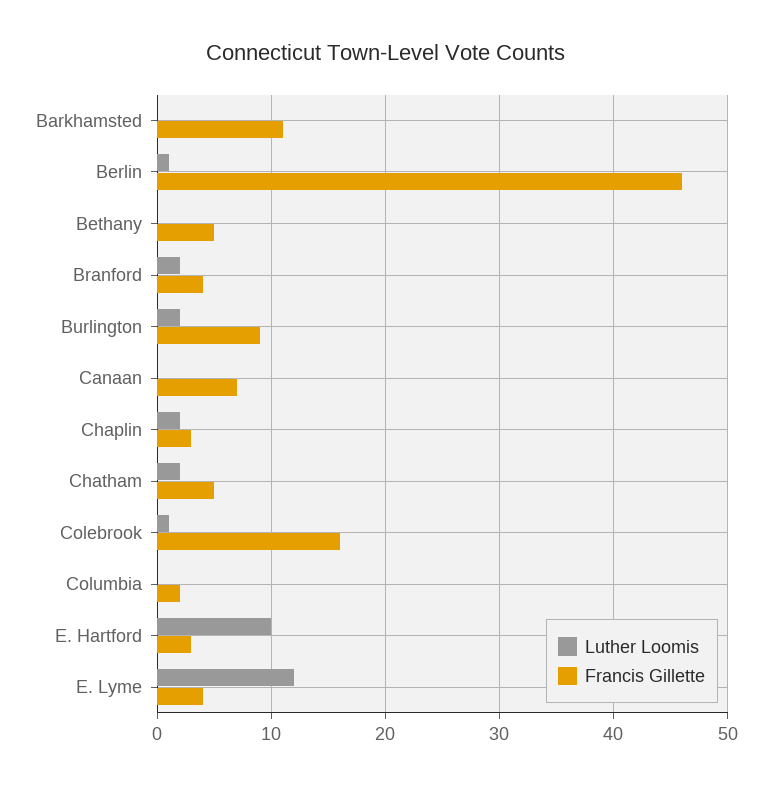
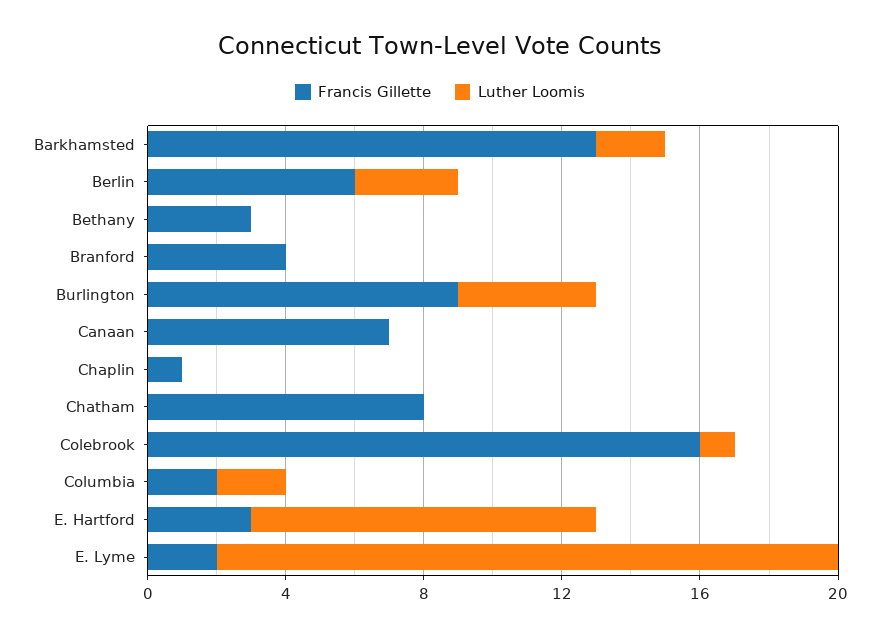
Luther Loomis, Barkhamsted: 0 -> 2
Francis Gillette, Barkhamsted: 11 -> 13
Luther Loomis, Berlin: 1 -> 3
Francis Gillette, Berlin: 46 -> 6
Francis Gillette, Bethany: 5 -> 3
Luther Loomis, Branford: 2 -> 0
Luther Loomis, Burlington: 2 -> 4
Luther Loomis, Chaplin: 2 -> 0
Francis Gillette, Chaplin: 3 -> 1
Luther Loomis, Chatham: 2 -> 0
Francis Gillette, Chatham: 5 -> 8
Luther Loomis, Columbia: 0 -> 2
Luther Loomis, E. Lyme: 12 -> 18
Francis Gillette, E. Lyme: 4 -> 2

